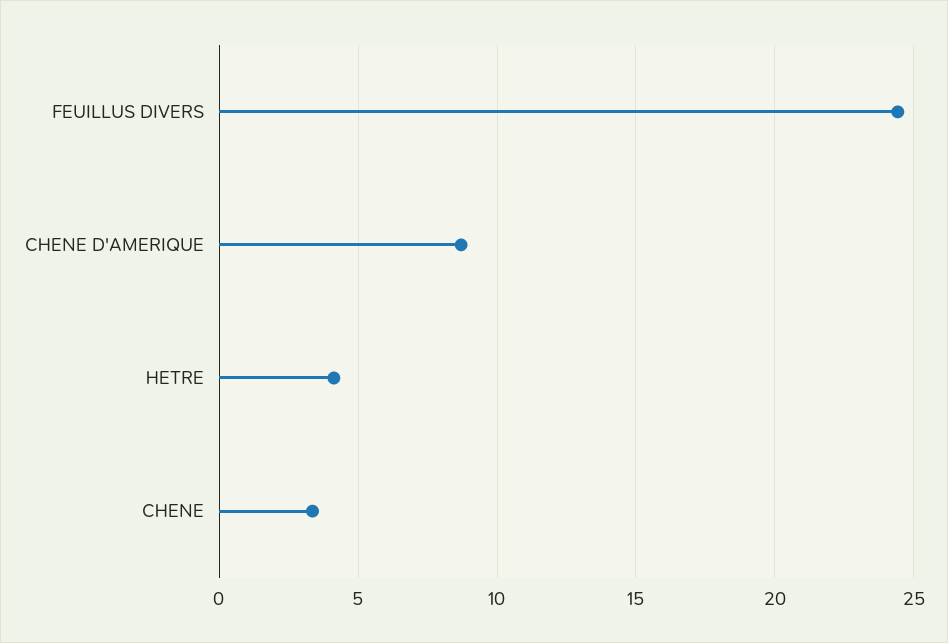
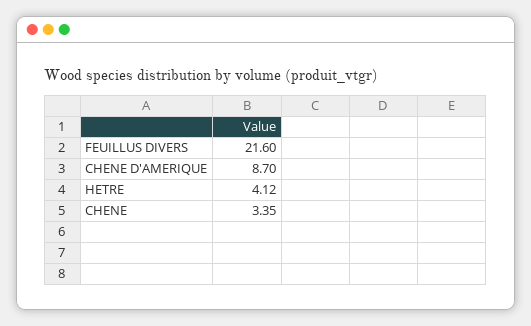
FEUILLUS DIVERS: 24.5 -> 21.6

